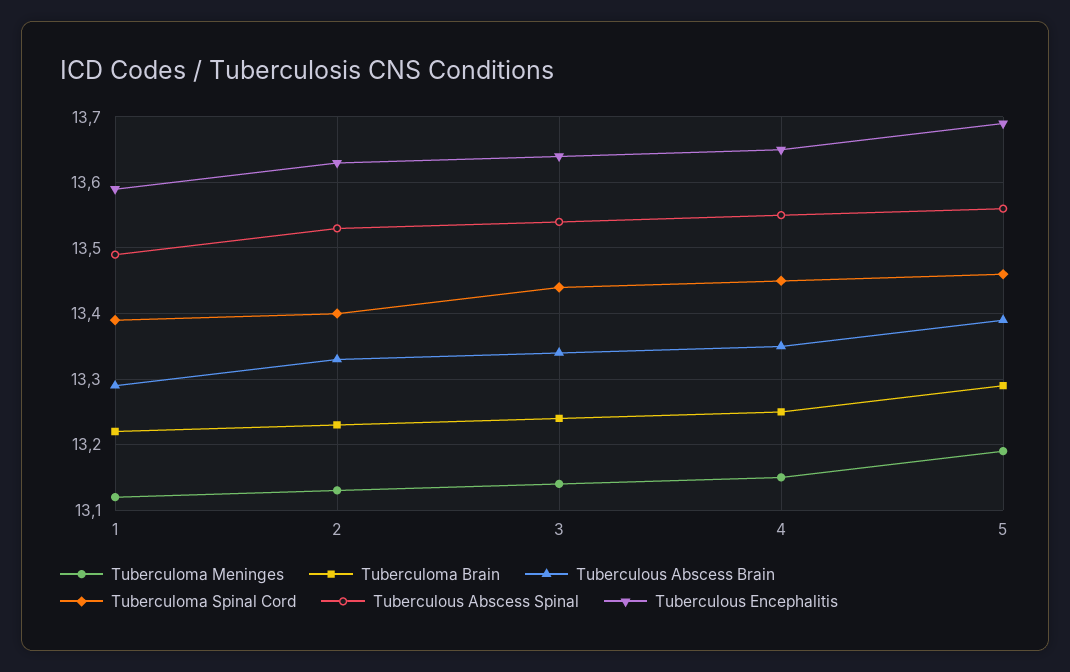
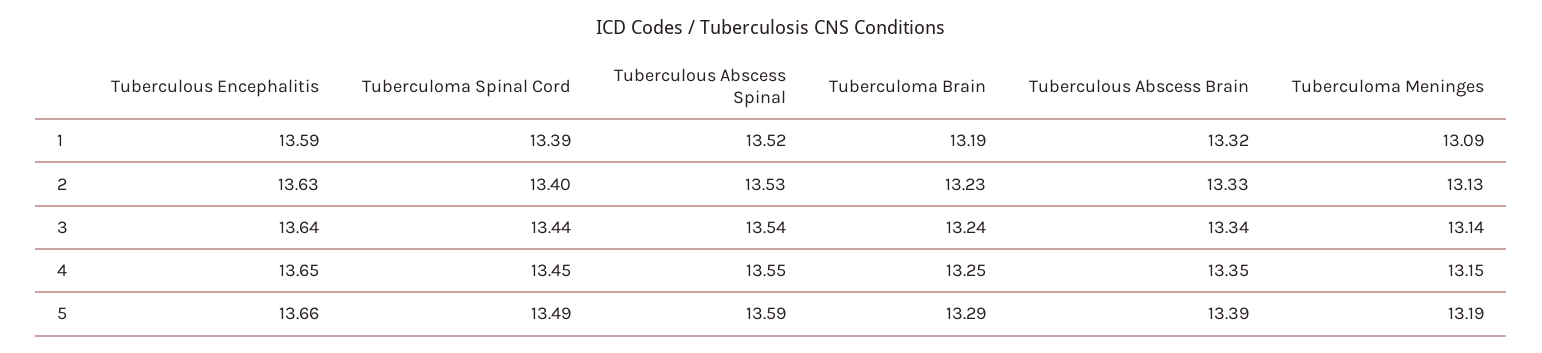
Tuberculoma Meninges, 1: 13.12 -> 13.09
Tuberculoma Brain, 1: 13.22 -> 13.19
Tuberculous Abscess Brain, 1: 13.29 -> 13.32
Tuberculous Abscess Spinal, 1: 13.49 -> 13.52
Tuberculoma Spinal Cord, 5: 13.46 -> 13.49
Tuberculous Abscess Spinal, 5: 13.56 -> 13.59
Tuberculous Encephalitis, 5: 13.69 -> 13.66

